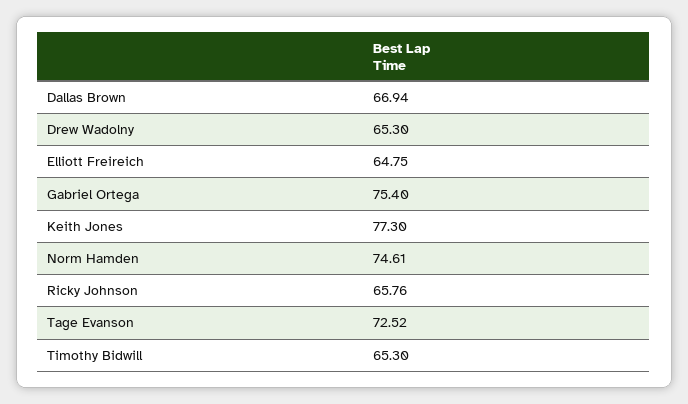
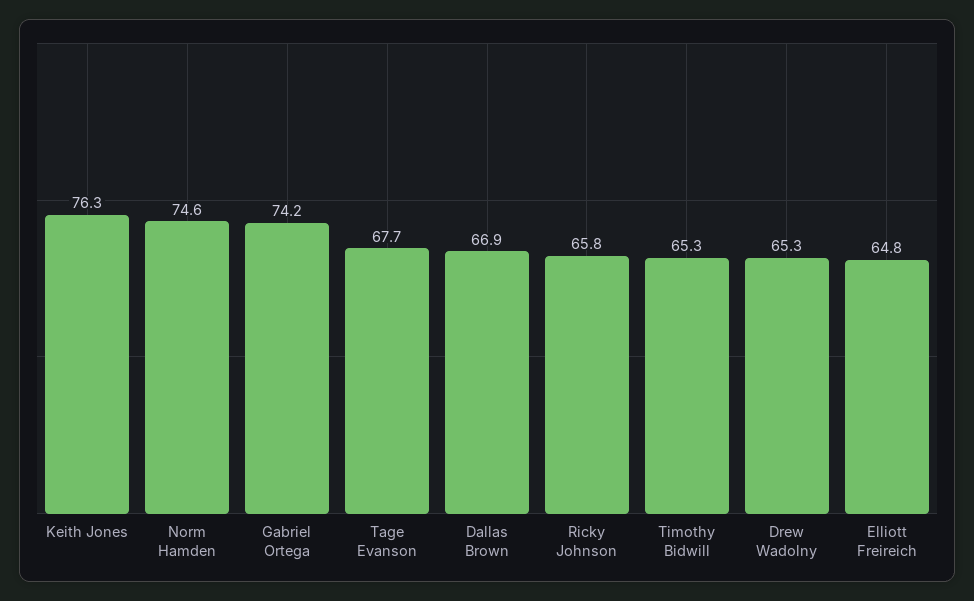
Gabriel Ortega: 75.4 -> 74.2
Keith Jones: 77.3 -> 76.3
Tage Evanson: 72.52 -> 67.7

